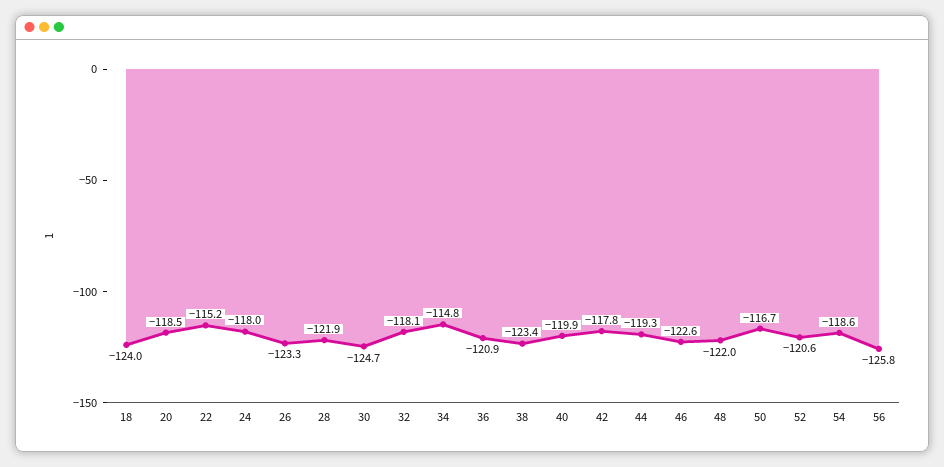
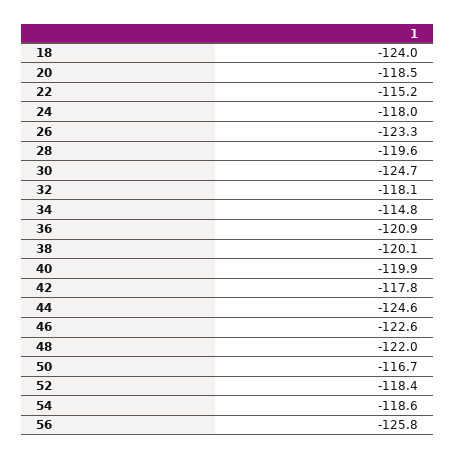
28: -121.9 -> -119.6
38: -123.4 -> -120.1
44: -119.3 -> -124.6
52: -120.6 -> -118.4

